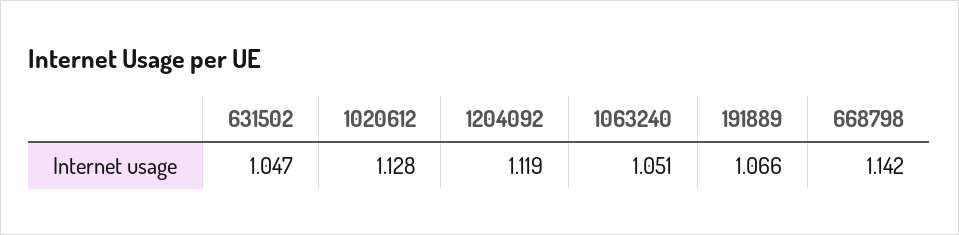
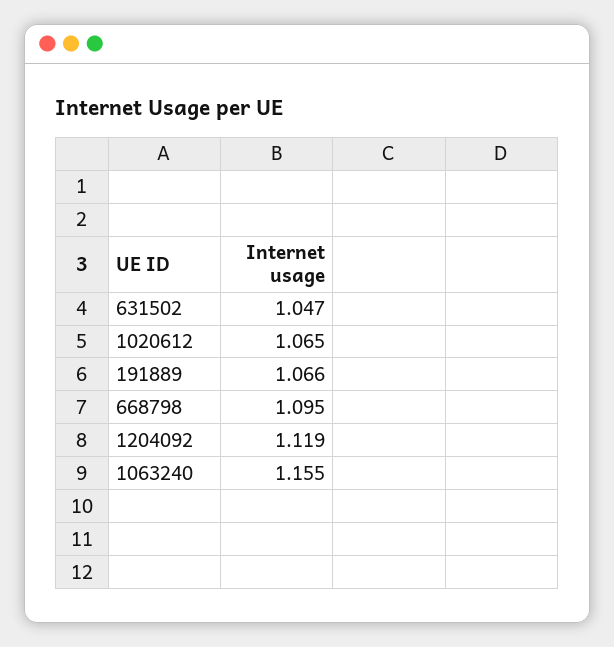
1020612: 1.128 -> 1.065
1063240: 1.051 -> 1.155
668798: 1.142 -> 1.095

